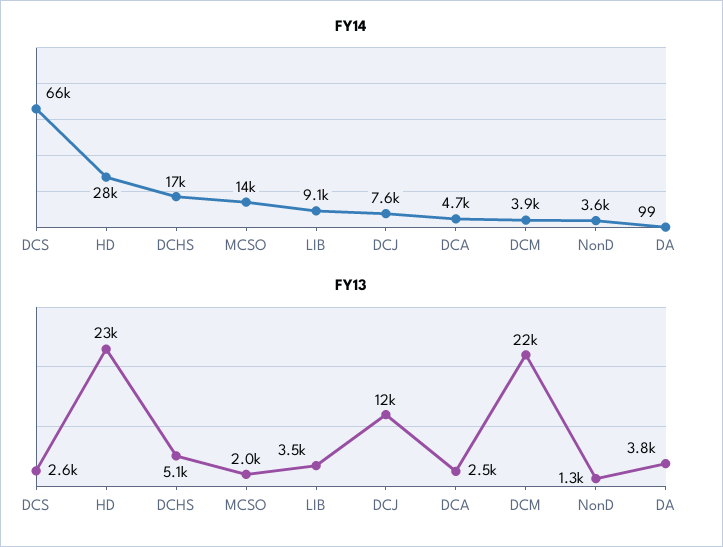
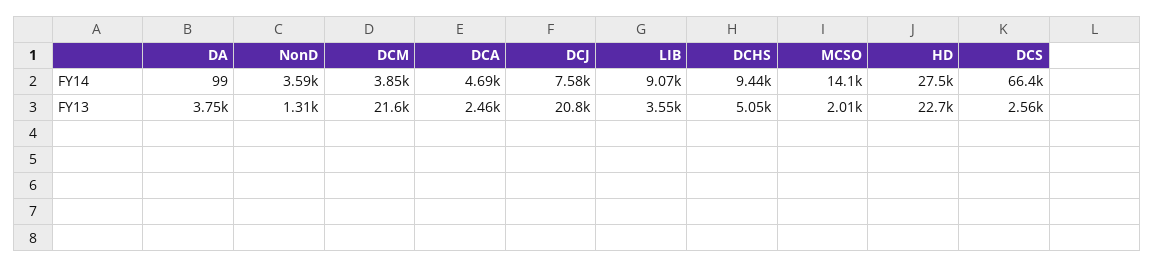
FY14, DCHS: 17000 -> 9440
FY13, DCJ: 12000 -> 20800

